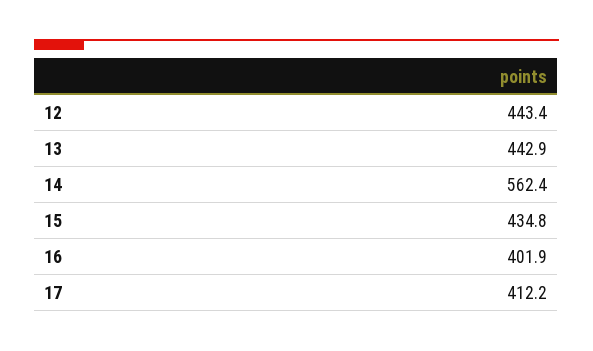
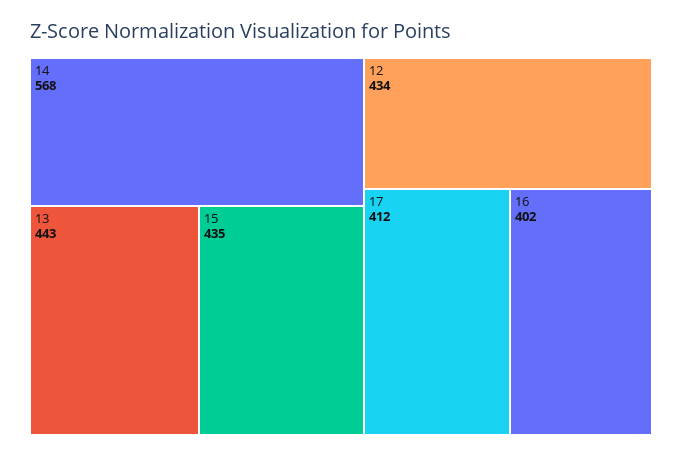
12: 443.4 -> 434
14: 562.4 -> 568

